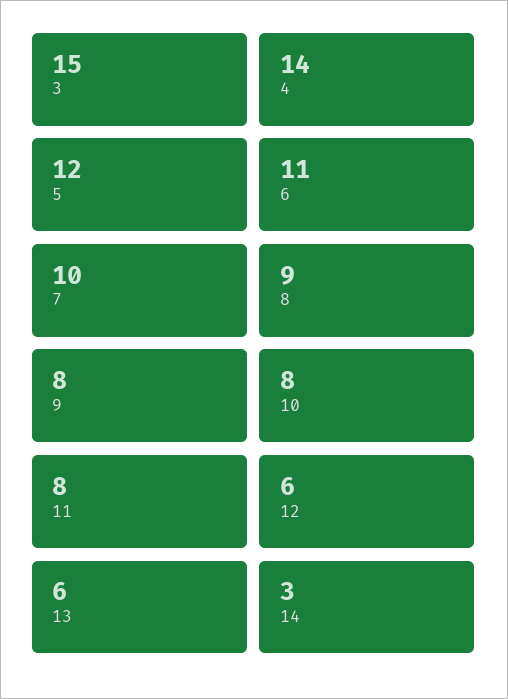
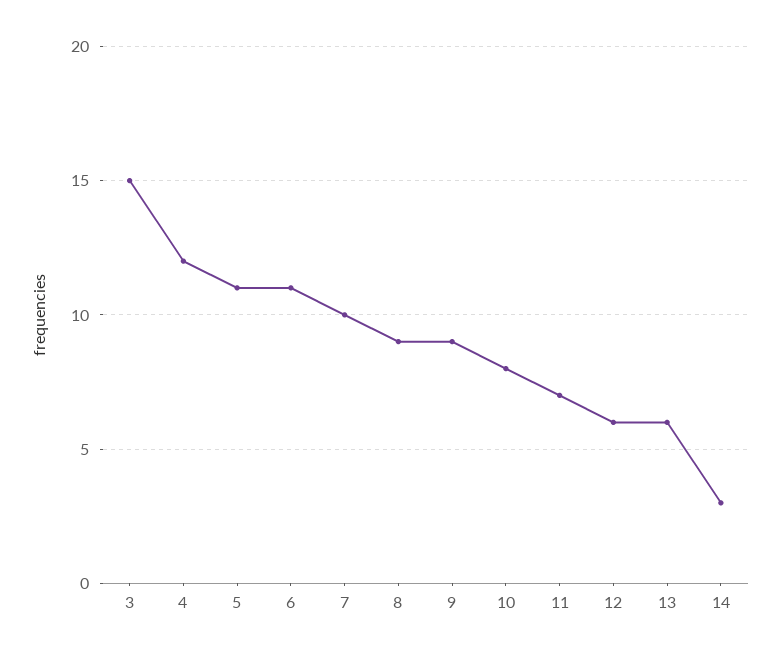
4: 14 -> 12
5: 12 -> 11
9: 8 -> 9
11: 8 -> 7

